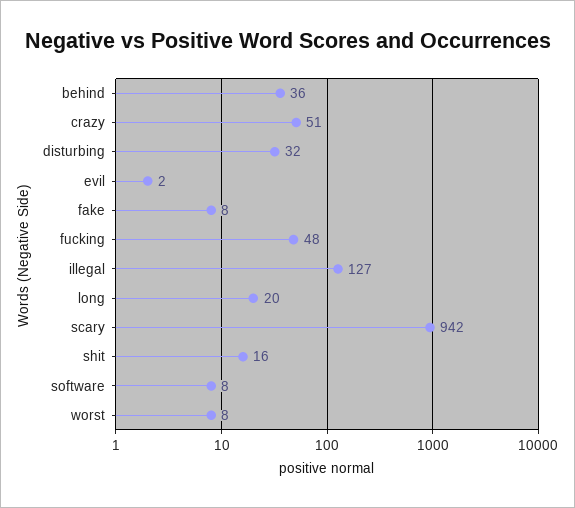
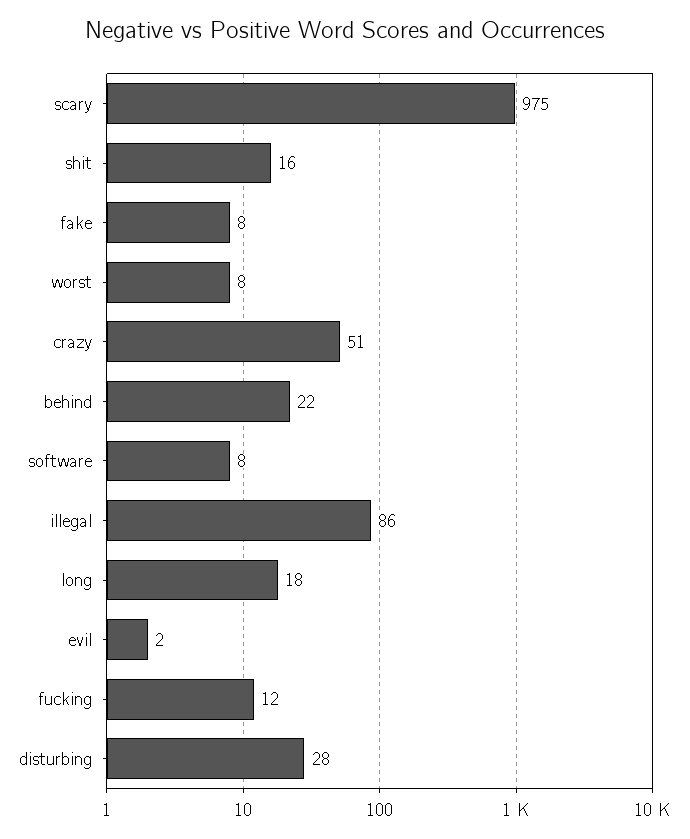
behind: 36 -> 22
disturbing: 32 -> 28
fucking: 48 -> 12
illegal: 127 -> 86
long: 20 -> 18
scary: 942 -> 975

